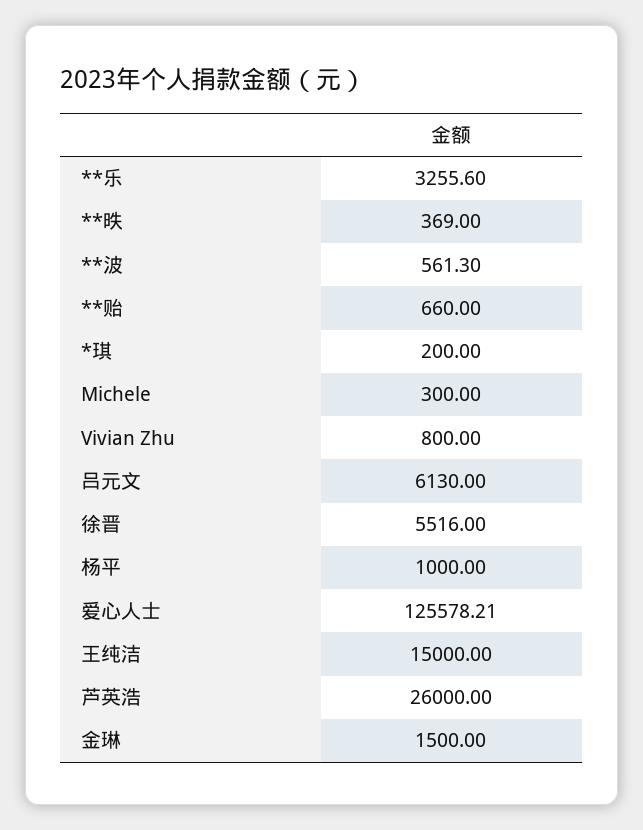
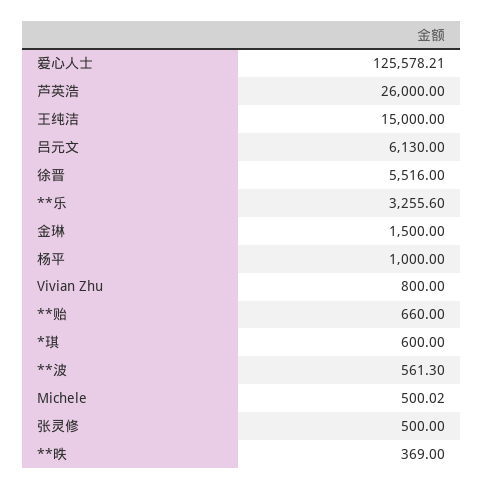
*琪: 200 -> 600
Michele: 300 -> 500.02
张灵修: none -> 500

